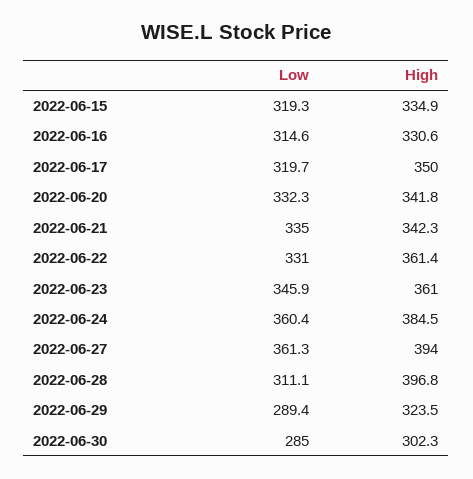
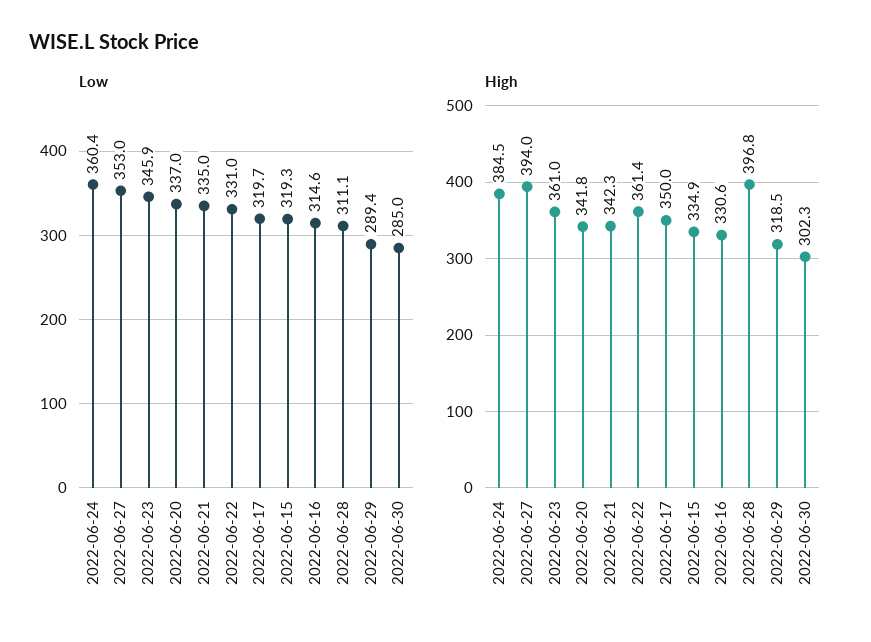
Low, 2022-06-20: 332.3 -> 337
Low, 2022-06-27: 361.3 -> 353
High, 2022-06-29: 323.5 -> 318.5

